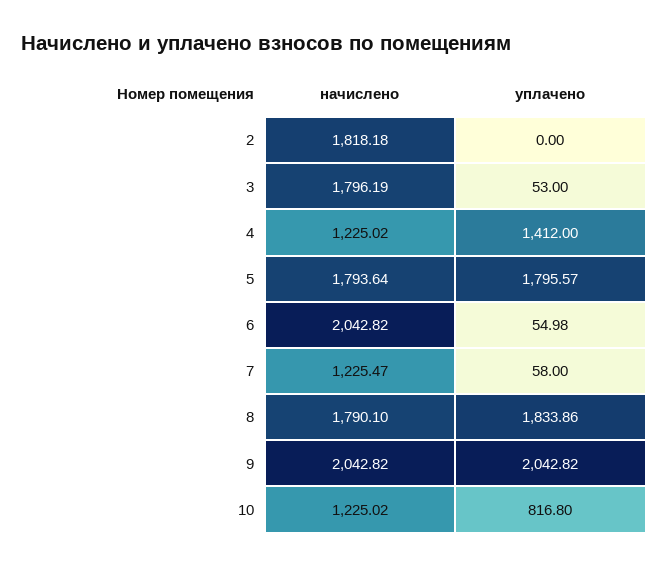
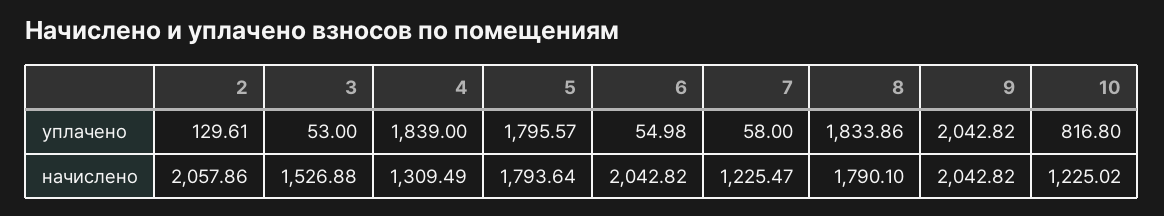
начислено, 2: 1818.18 -> 2057.86
уплачено, 2: 0 -> 129.61
начислено, 3: 1796.19 -> 1526.88
начислено, 4: 1225.02 -> 1309.49
уплачено, 4: 1412 -> 1839

